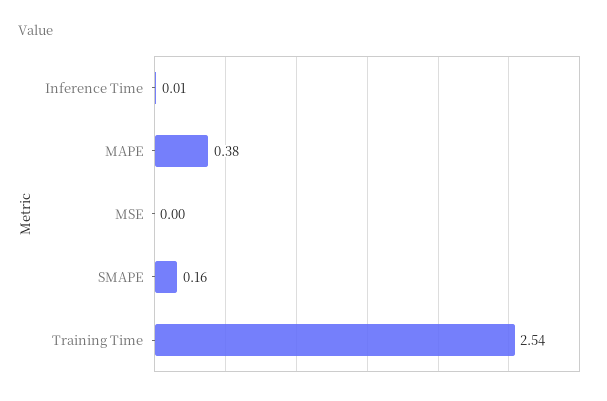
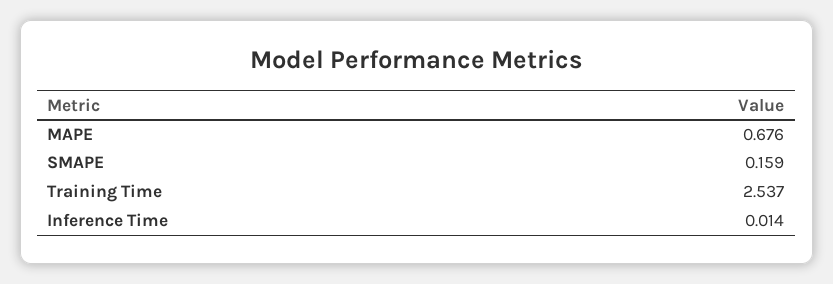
MAPE: 0.38 -> 0.676
MSE: 0 -> none

